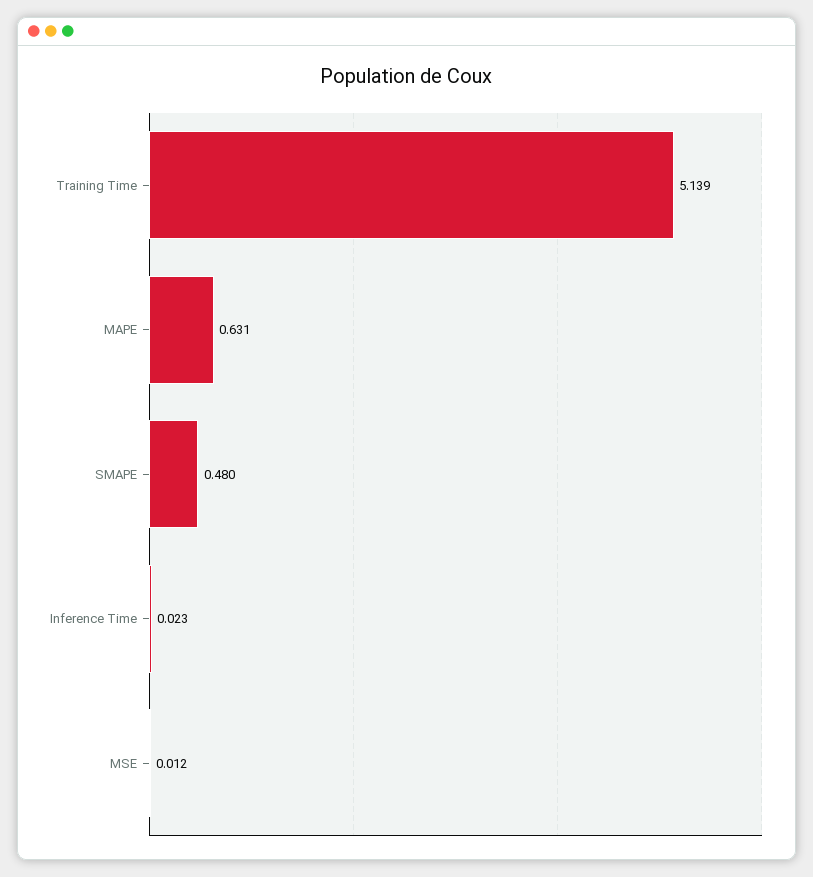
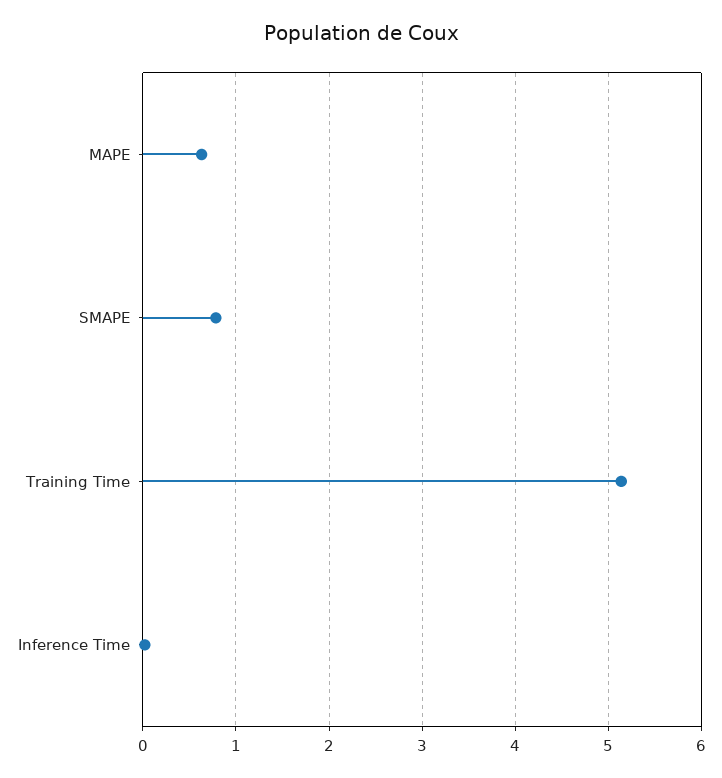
SMAPE: 0.48 -> 0.8
MSE: 0.012 -> none

